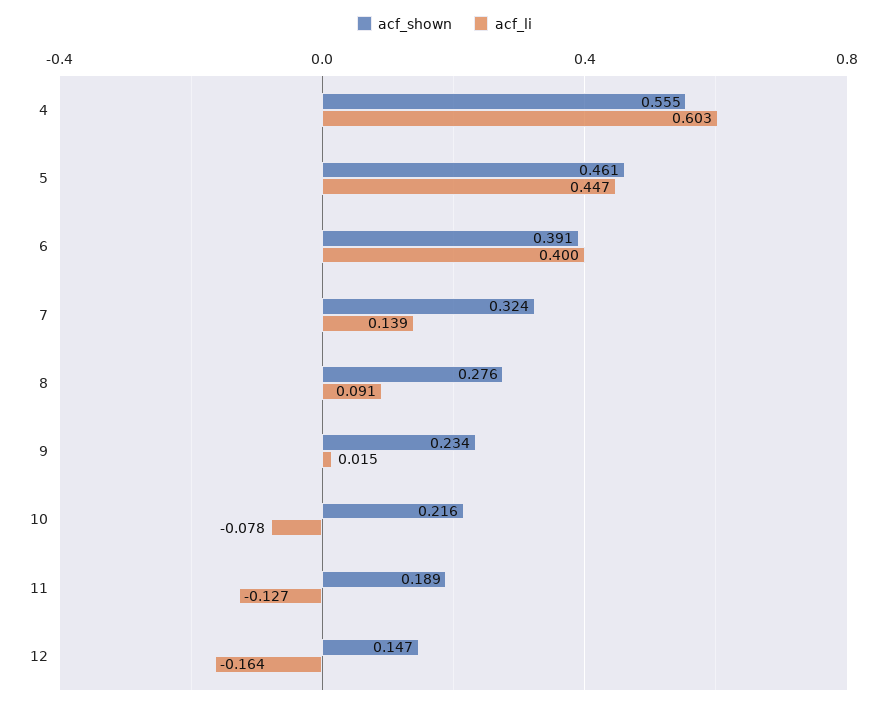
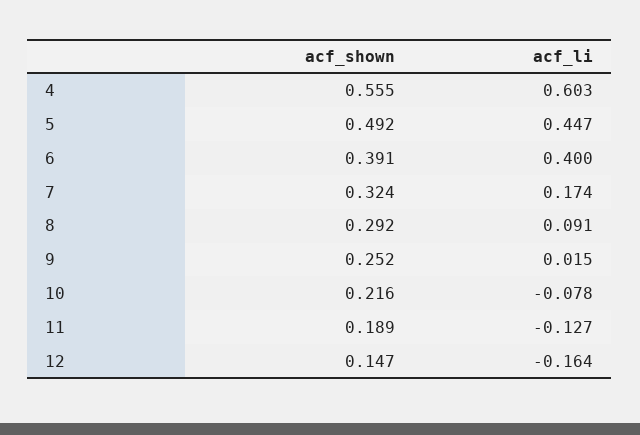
acf_shown, 5: 0.461 -> 0.492
acf_li, 7: 0.139 -> 0.174
acf_shown, 8: 0.276 -> 0.292
acf_shown, 9: 0.234 -> 0.252

